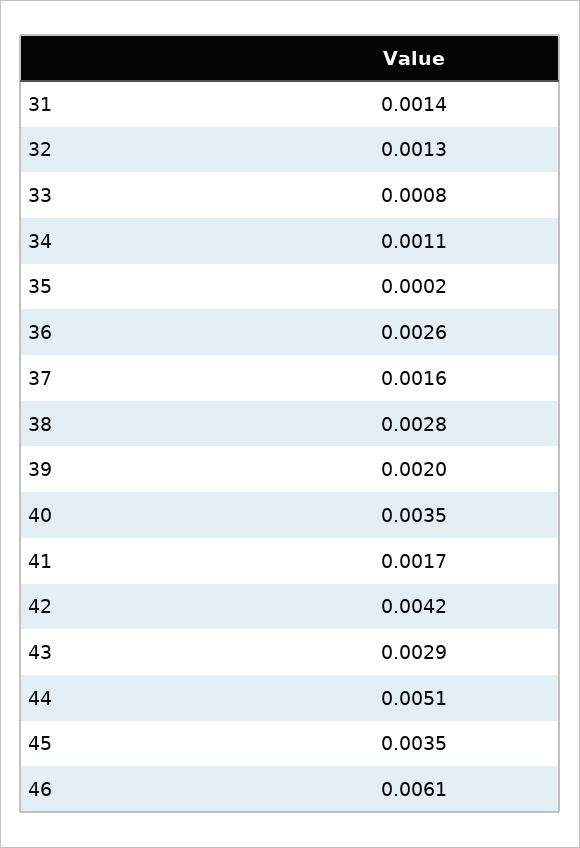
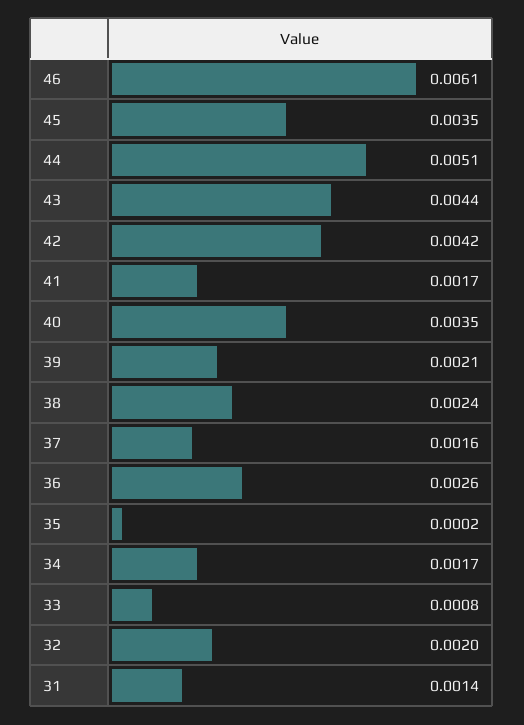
32: 0.0013 -> 0.002
34: 0.0011 -> 0.0017
38: 0.0028 -> 0.0024
39: 0.002 -> 0.0021
43: 0.0029 -> 0.0044

